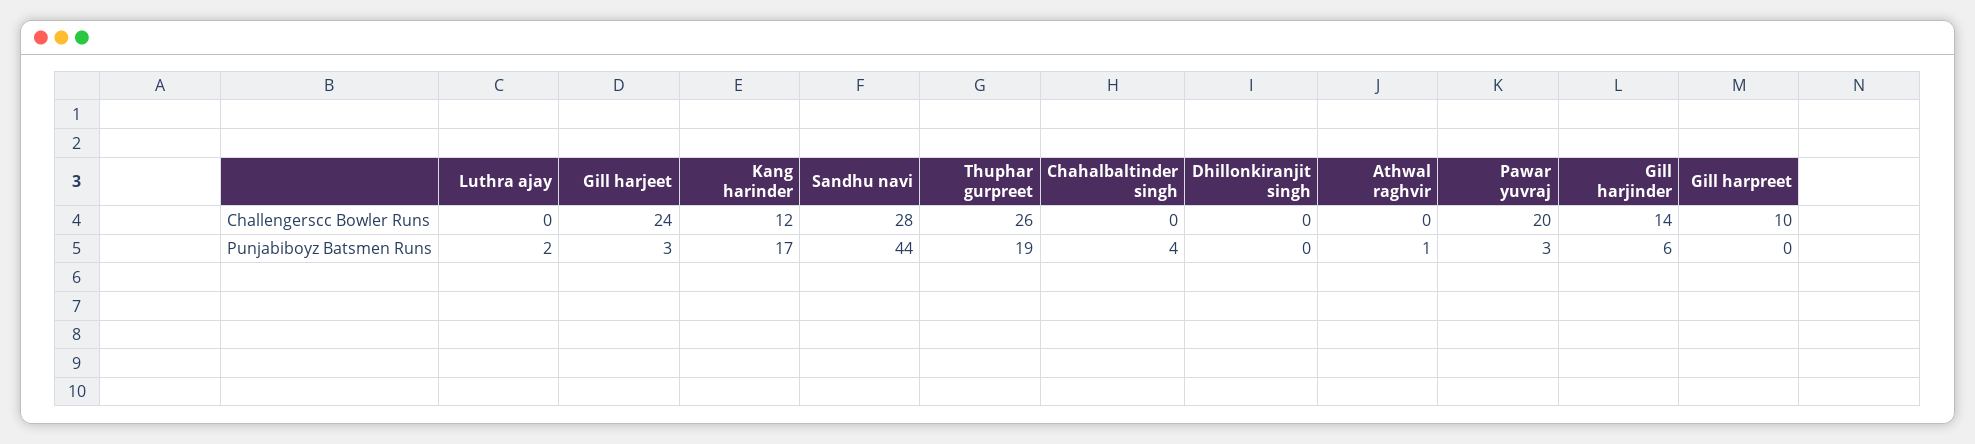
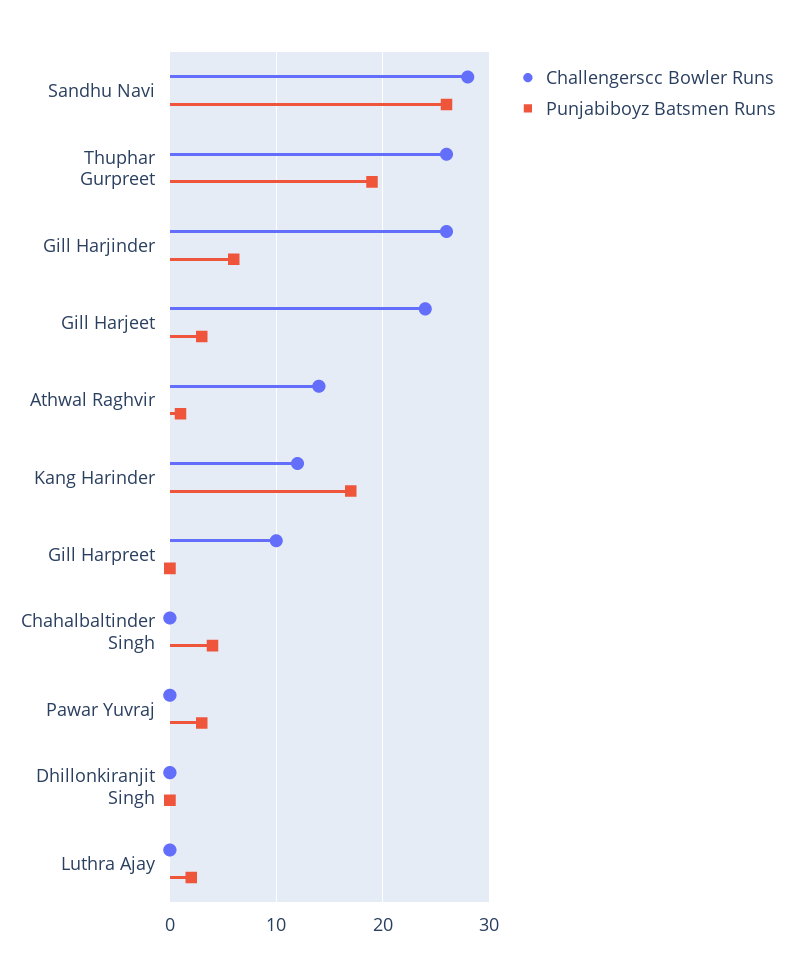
Challengerscc Bowler Runs, Athwal raghvir: 0 -> 14
Challengerscc Bowler Runs, Pawar yuvraj: 20 -> 0
Challengerscc Bowler Runs, Gill harjinder: 14 -> 26
Punjabiboyz Batsmen Runs, Sandhu navi: 44 -> 26

